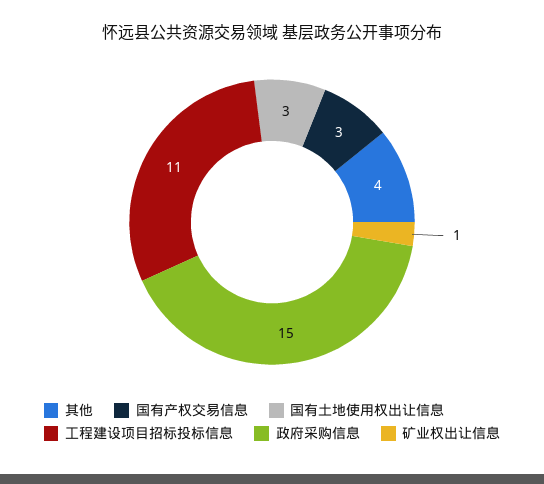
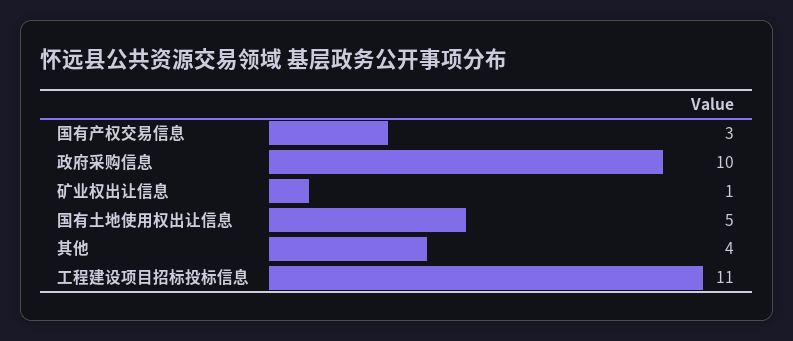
国有土地使用权出让信息: 3 -> 5
政府采购信息: 15 -> 10

